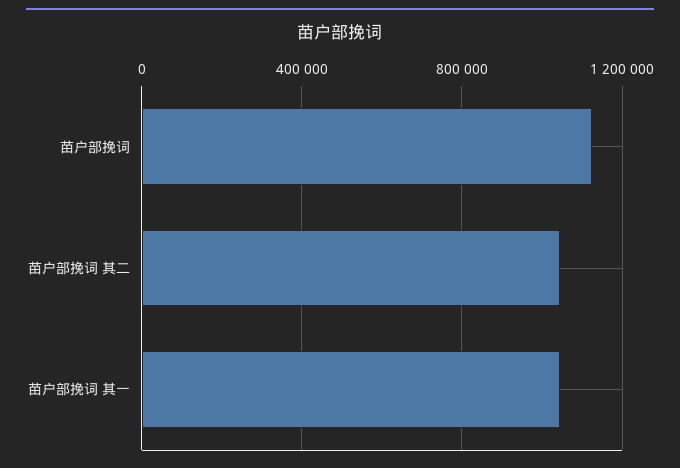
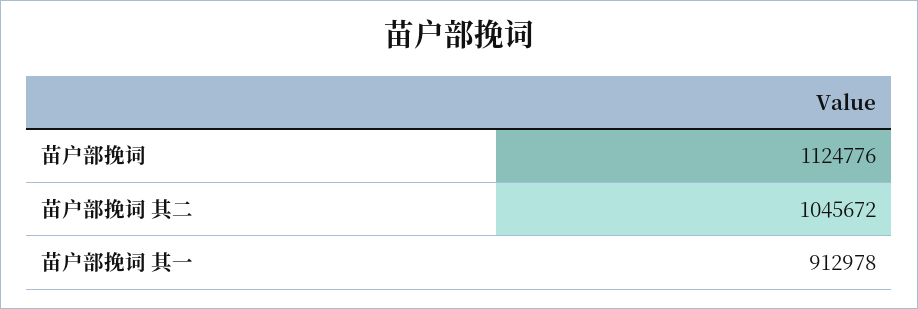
苗户部挽词 其一: 1050000 -> 912978

